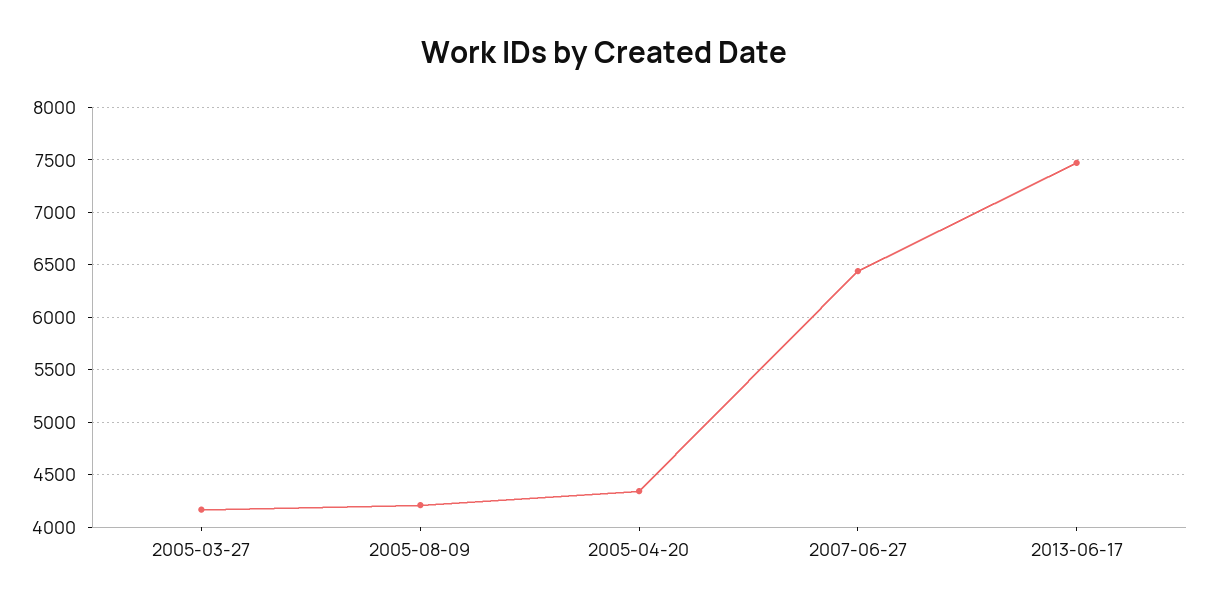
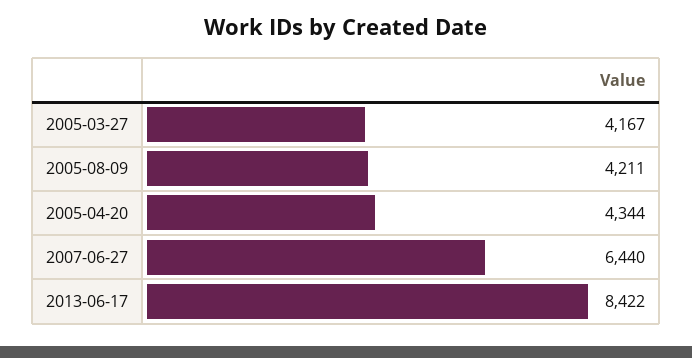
2013-06-17: 7500 -> 8422

